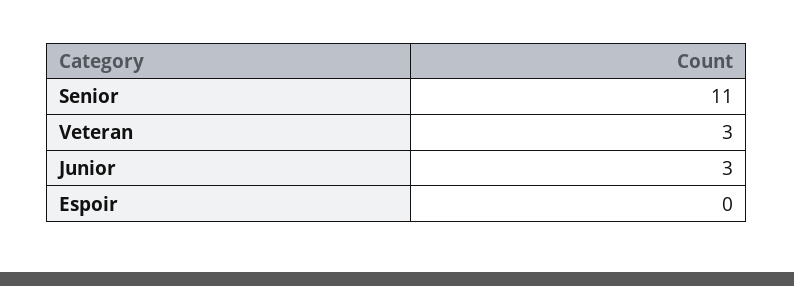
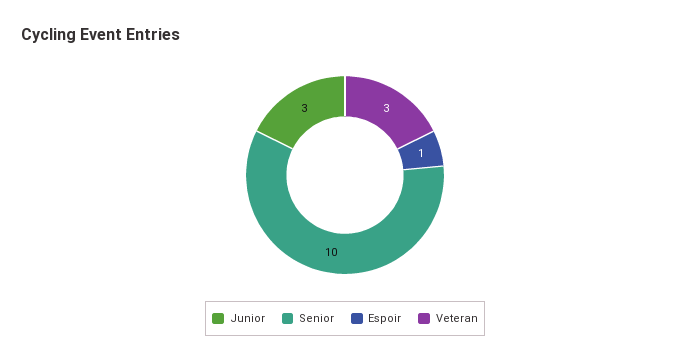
Senior: 11 -> 10
Espoir: 0 -> 1

